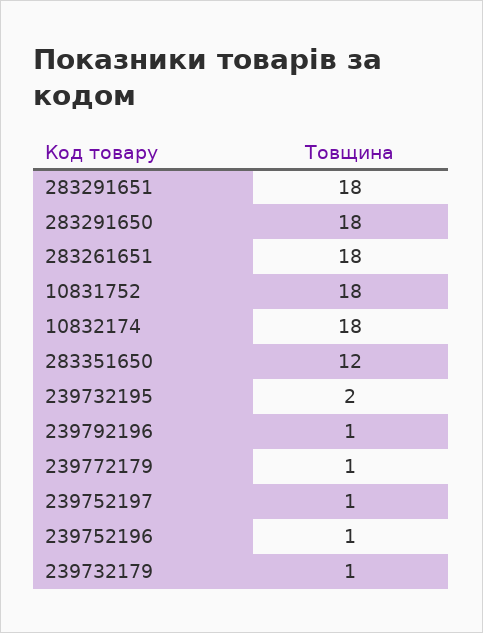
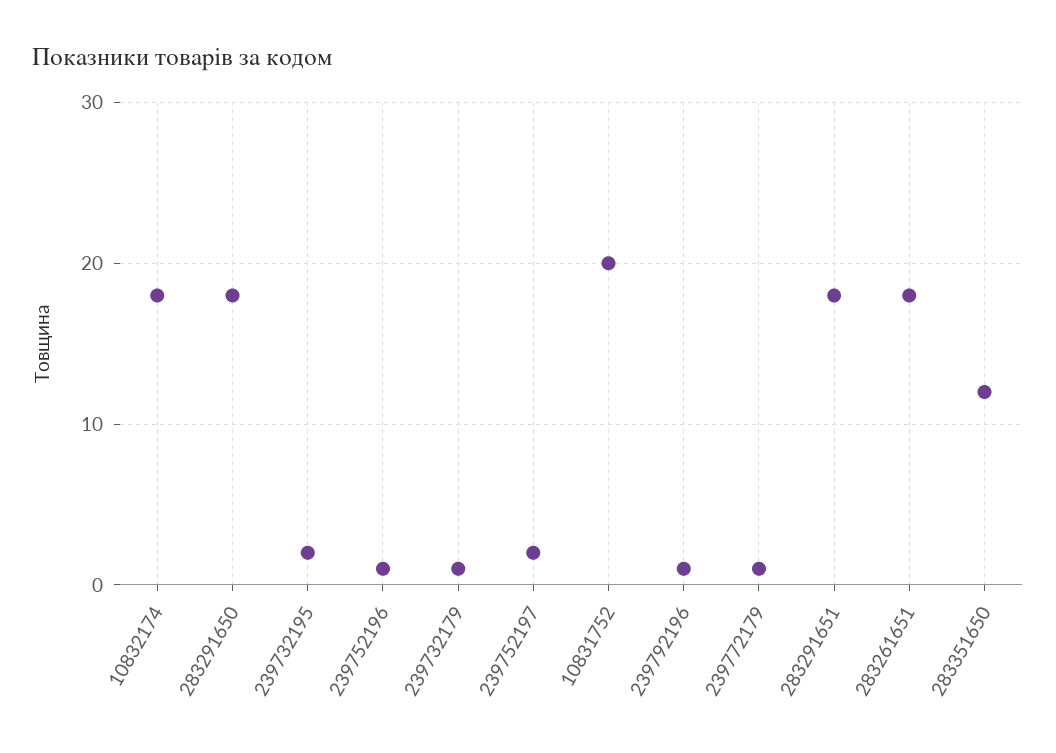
10831752: 18 -> 20
239752197: 1 -> 2

